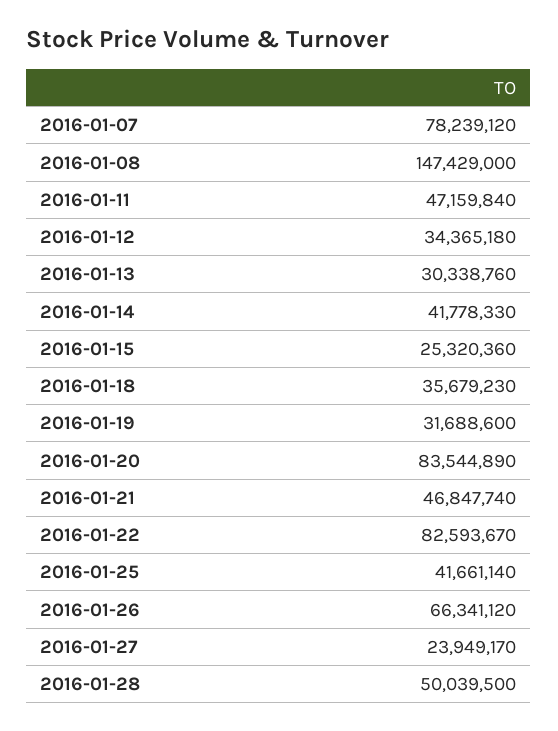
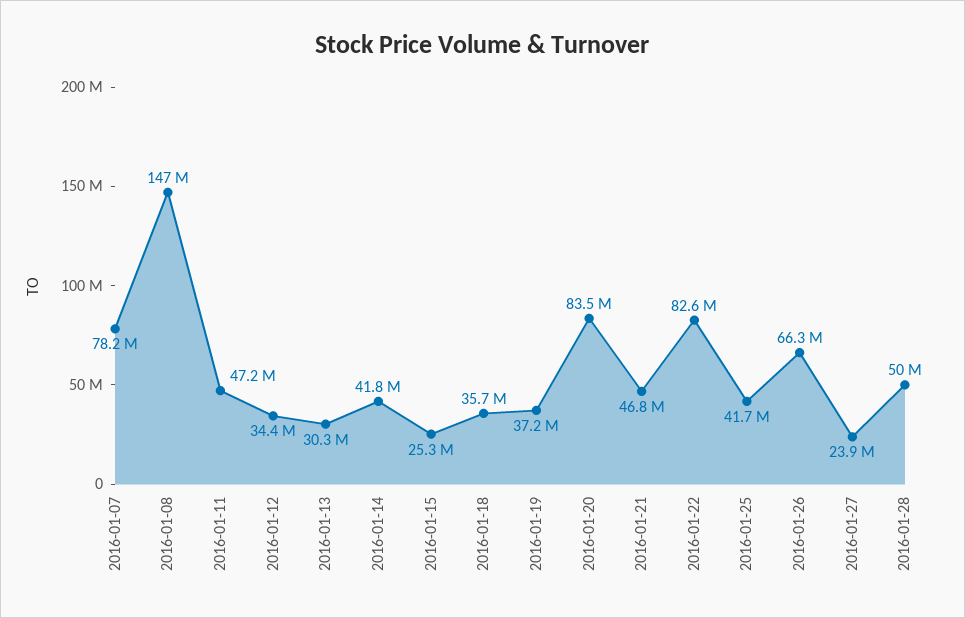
2016-01-19: 31688600 -> 37200000

